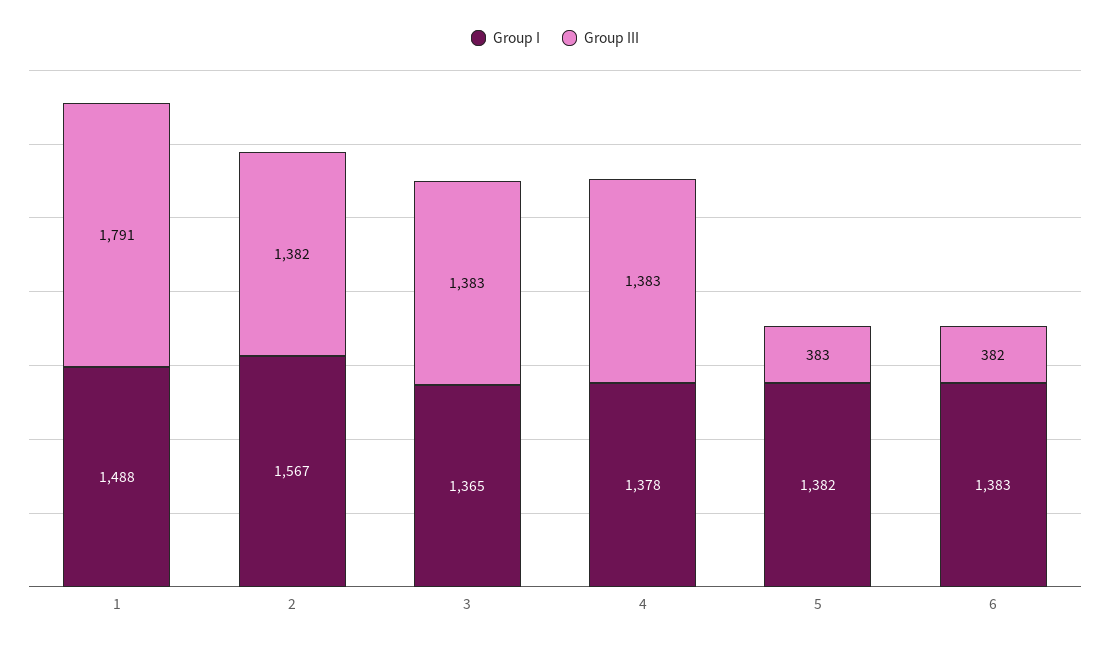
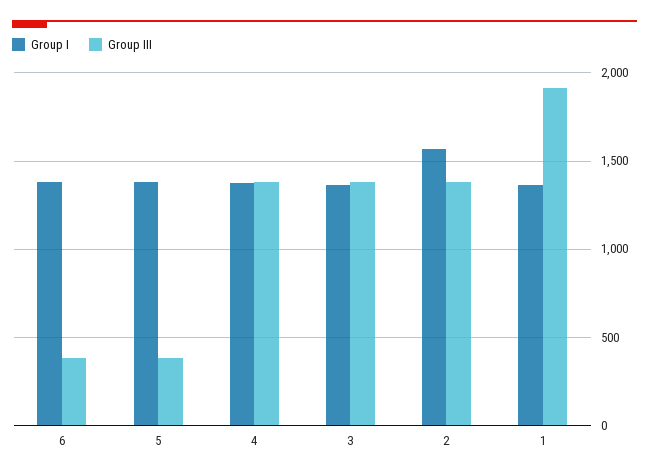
Group I, 1: 1488 -> 1350
Group III, 1: 1791 -> 1900

